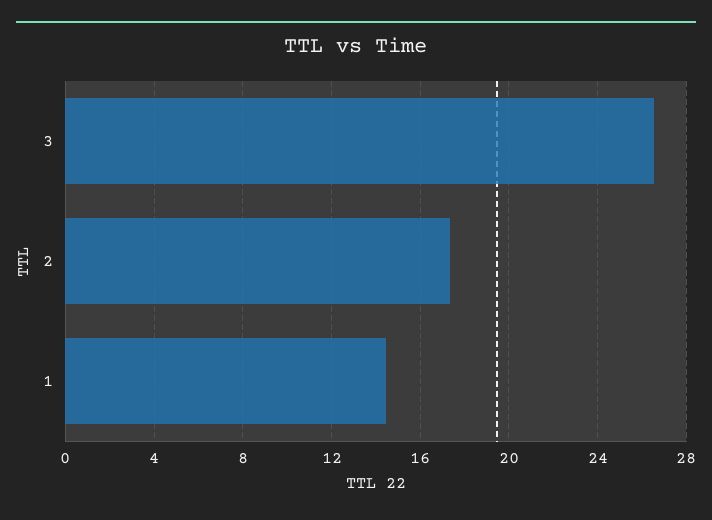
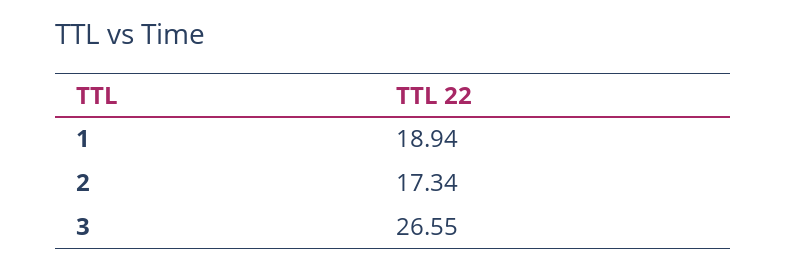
1: 14.5 -> 18.94

